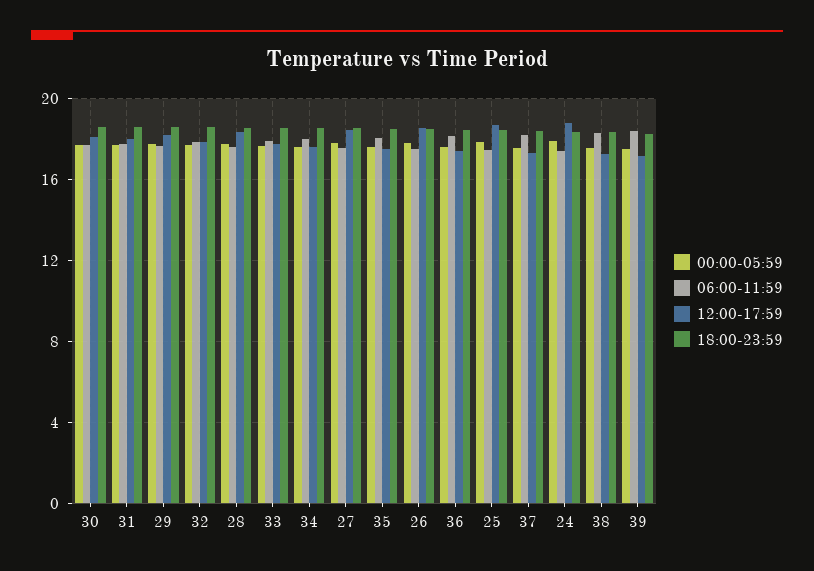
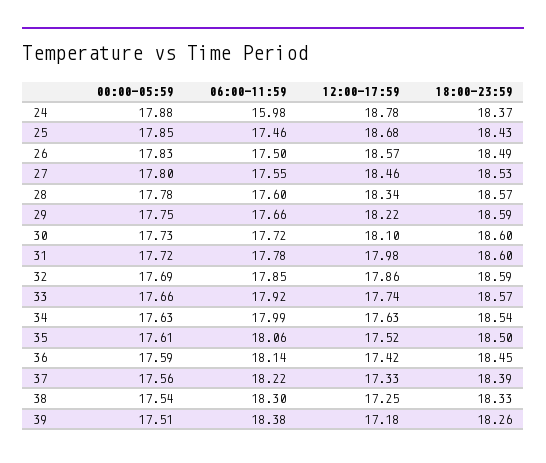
06:00-11:59, 24: 17.5 -> 15.98

